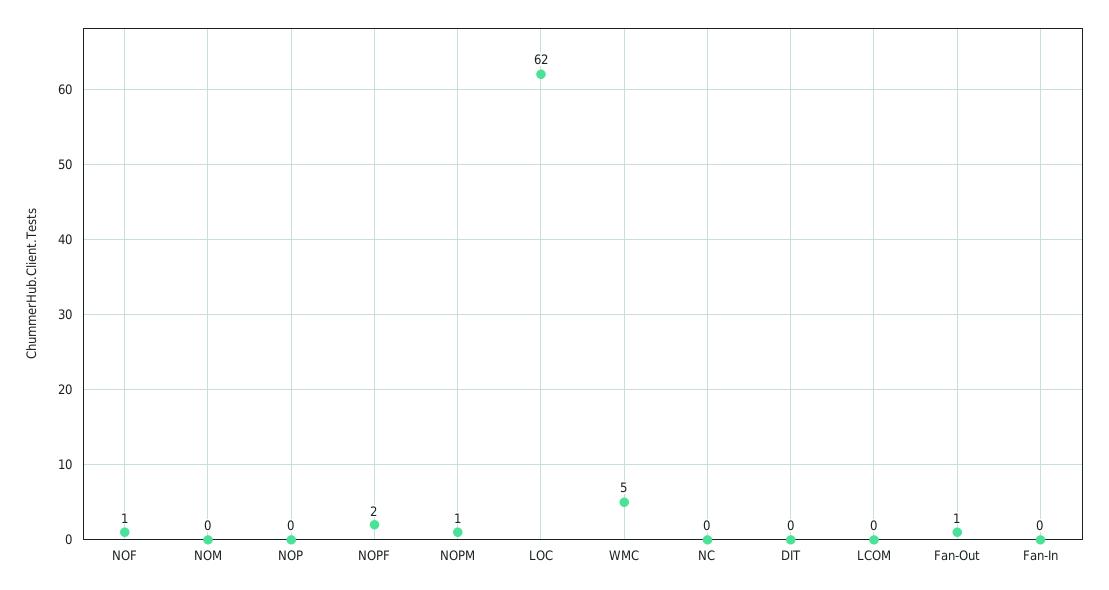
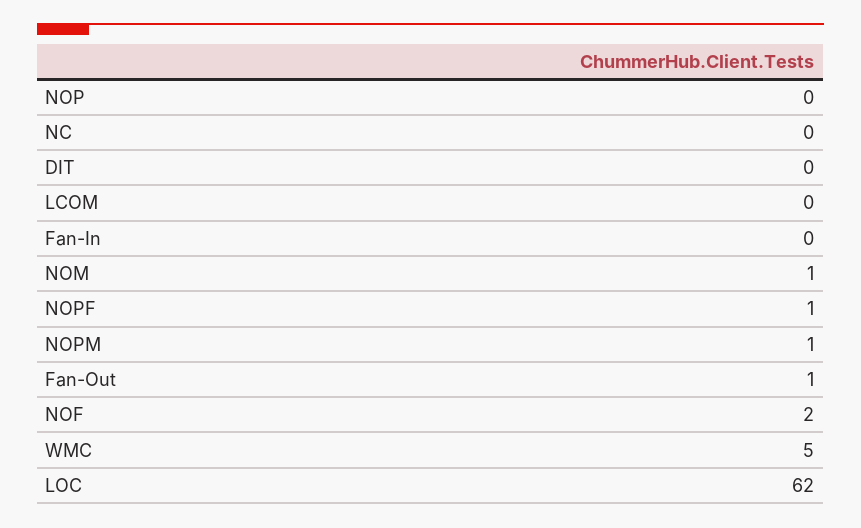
NOF: 1 -> 2
NOM: 0 -> 1
NOPF: 2 -> 1

